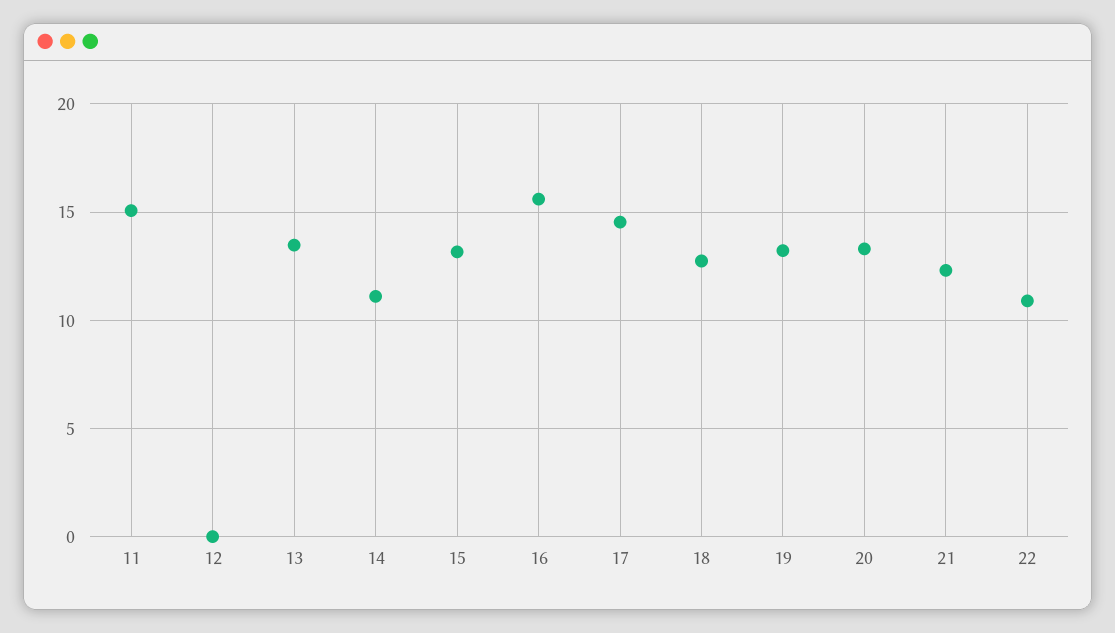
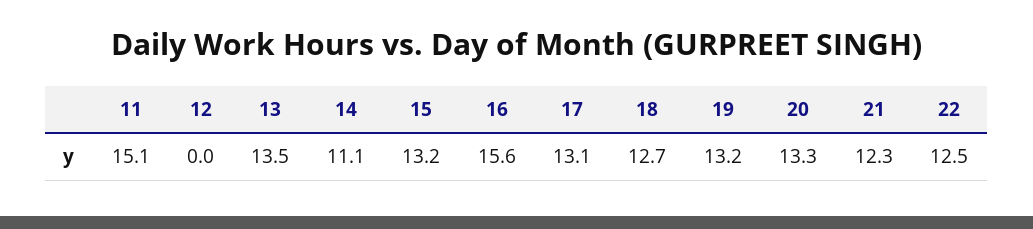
17: 14.5 -> 13.1
22: 11 -> 12.5

